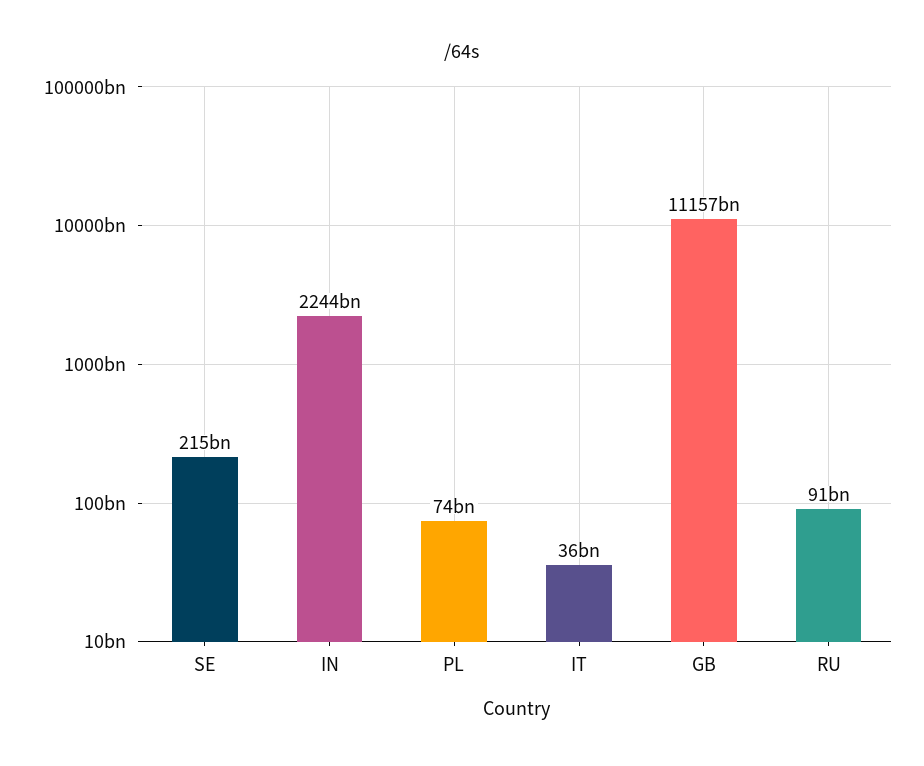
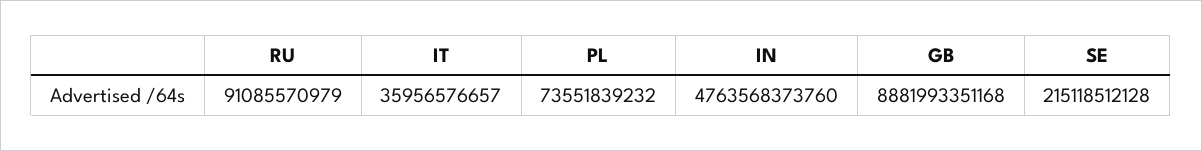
IN: 2244000000000 -> 4763568373760
GB: 11157000000000 -> 8881993351168

